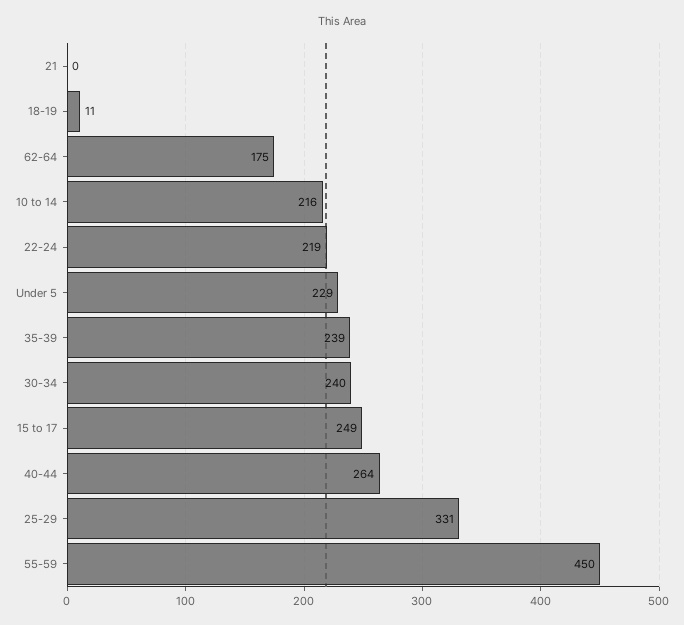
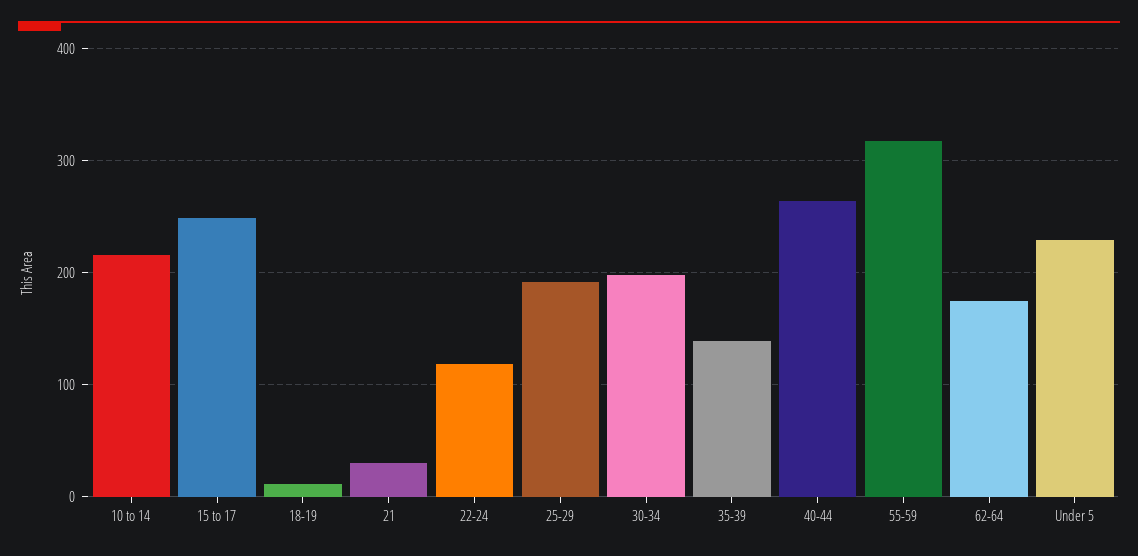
21: 0 -> 30
22-24: 219 -> 120
35-39: 239 -> 140
30-34: 240 -> 200
25-29: 331 -> 190
55-59: 450 -> 320

